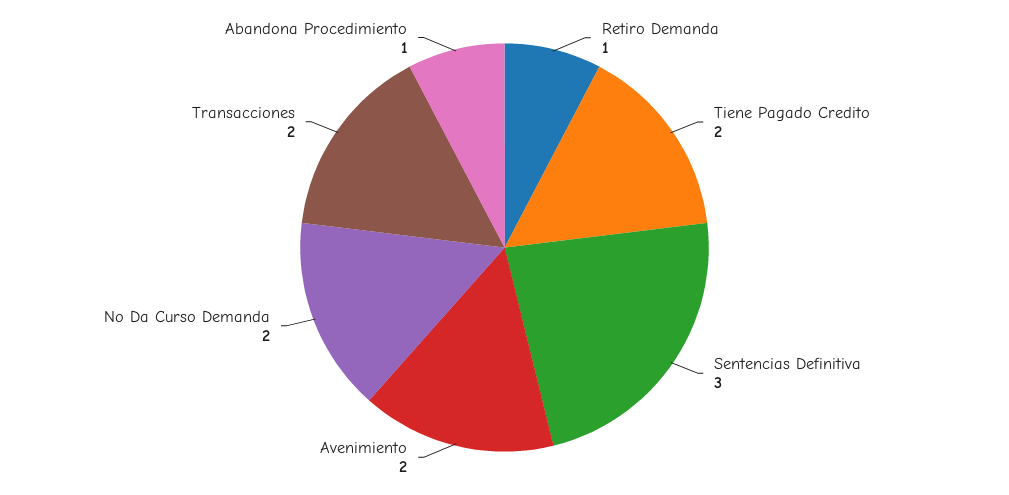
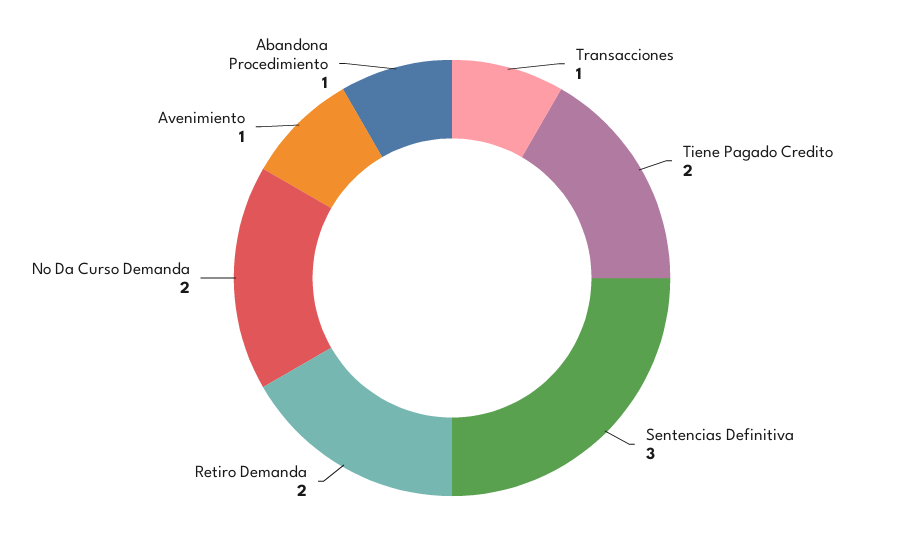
Retiro Demanda: 1 -> 2
Avenimiento: 2 -> 1
Transacciones: 2 -> 1

